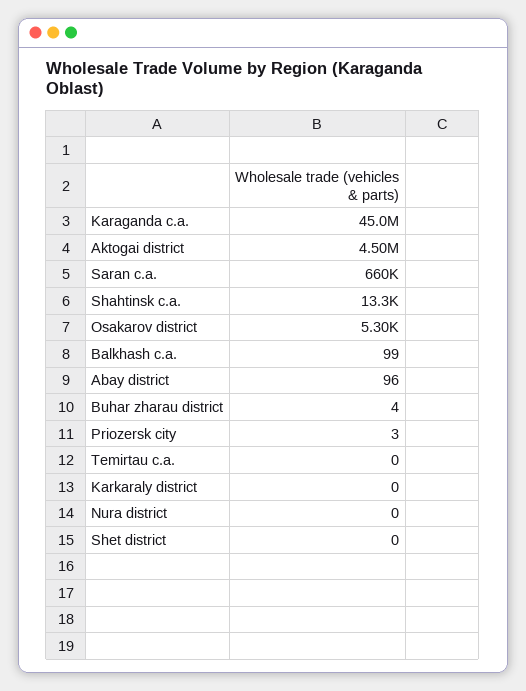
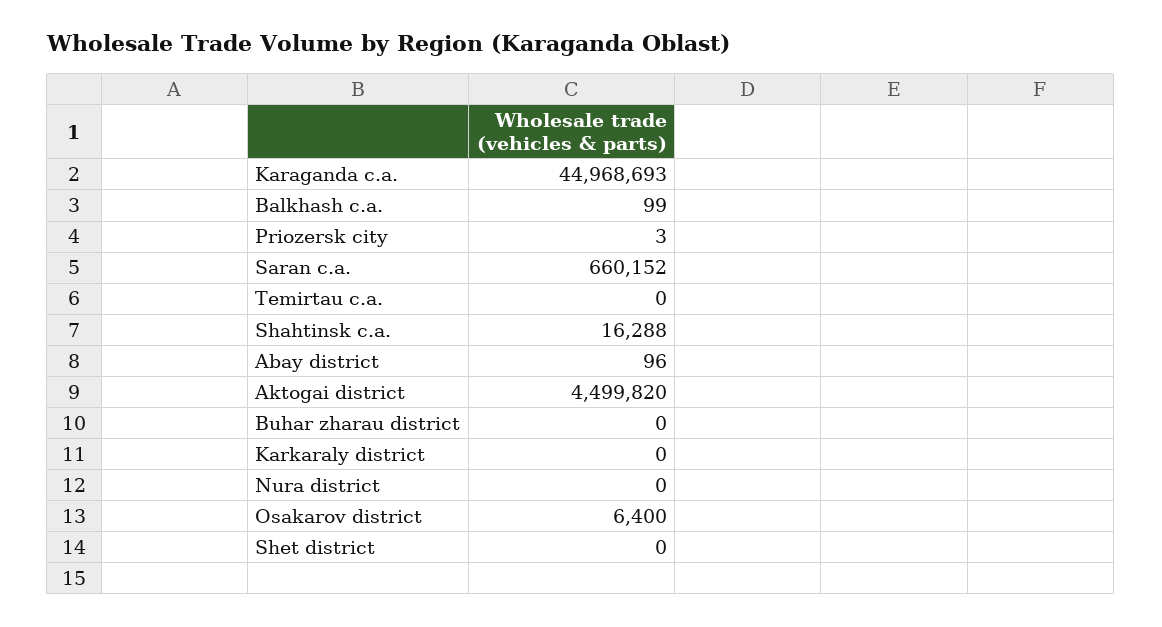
Shahtinsk c.a.: 13300 -> 16288
Osakarov district: 5300 -> 6400
Buhar zharau district: 4 -> 0

